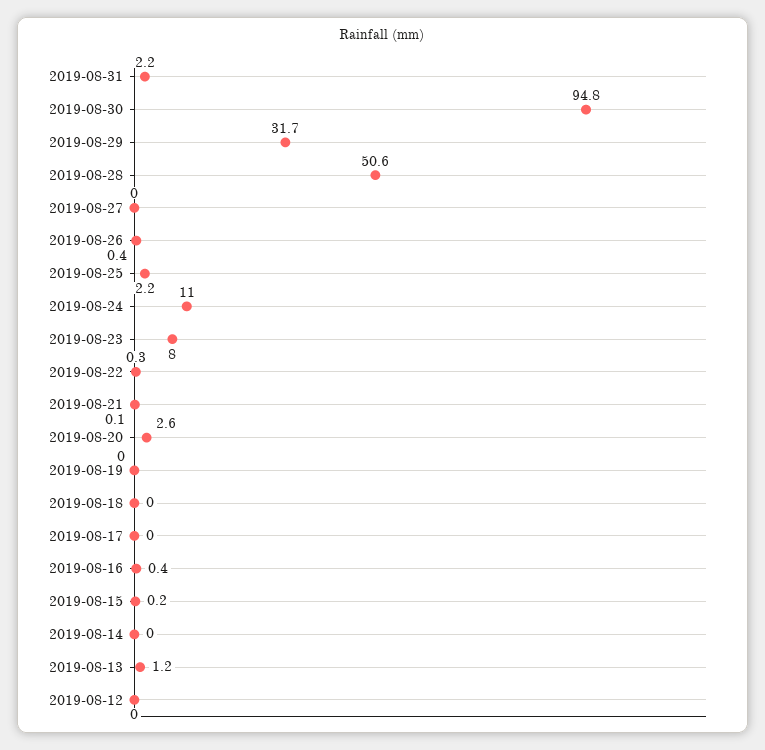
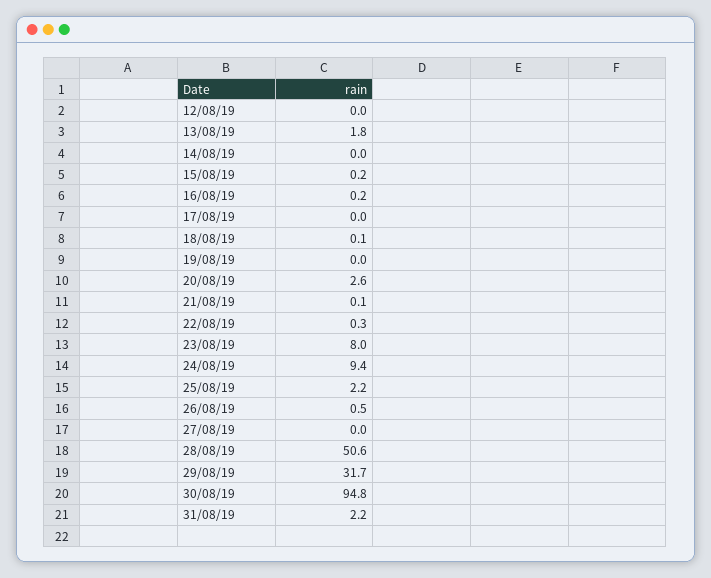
2019-08-26: 0.4 -> 0.5
2019-08-24: 11 -> 9.4
2019-08-18: 0 -> 0.1
2019-08-16: 0.4 -> 0.2
2019-08-13: 1.2 -> 1.8

